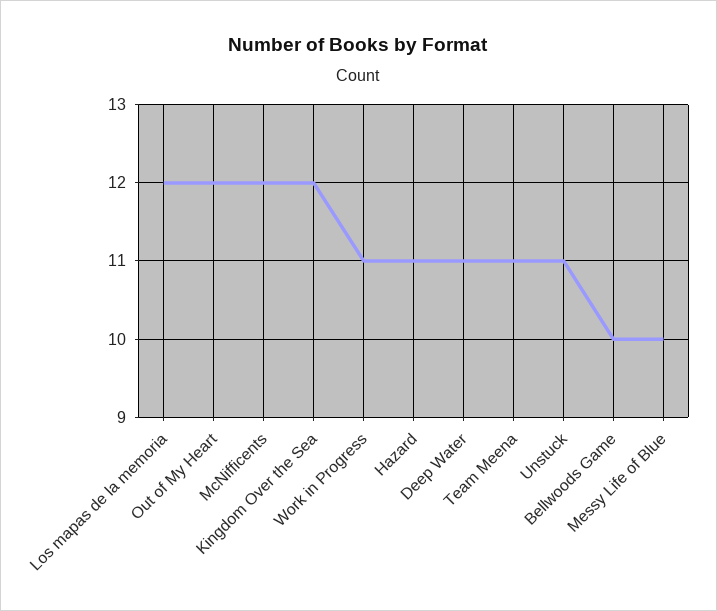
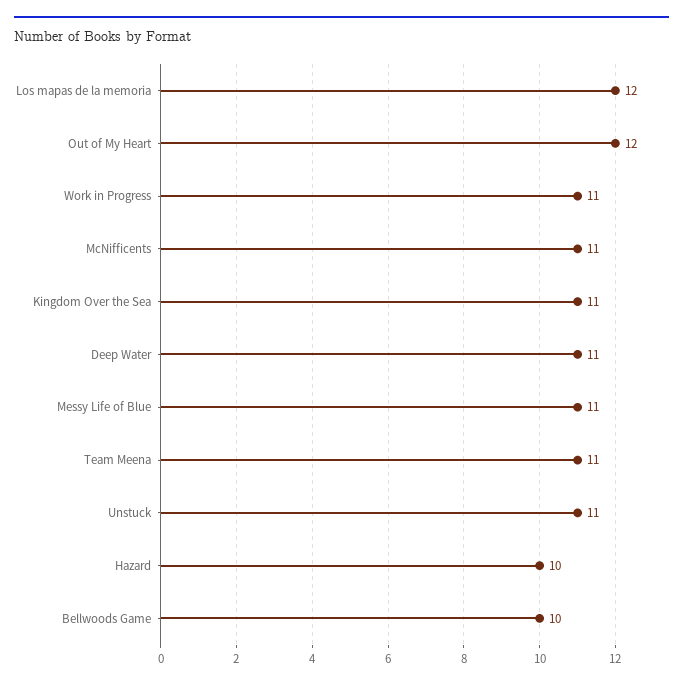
McNifficents: 12 -> 11
Kingdom Over the Sea: 12 -> 11
Hazard: 11 -> 10
Messy Life of Blue: 10 -> 11

